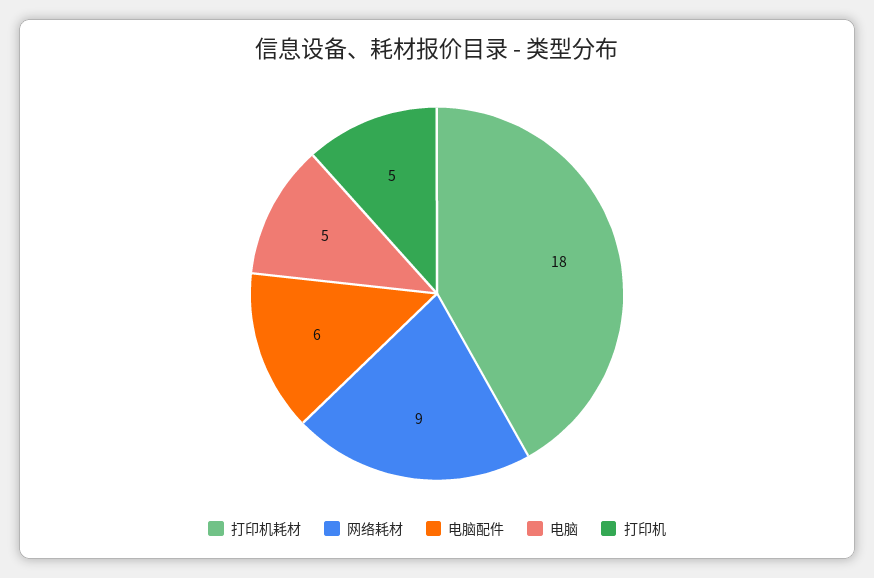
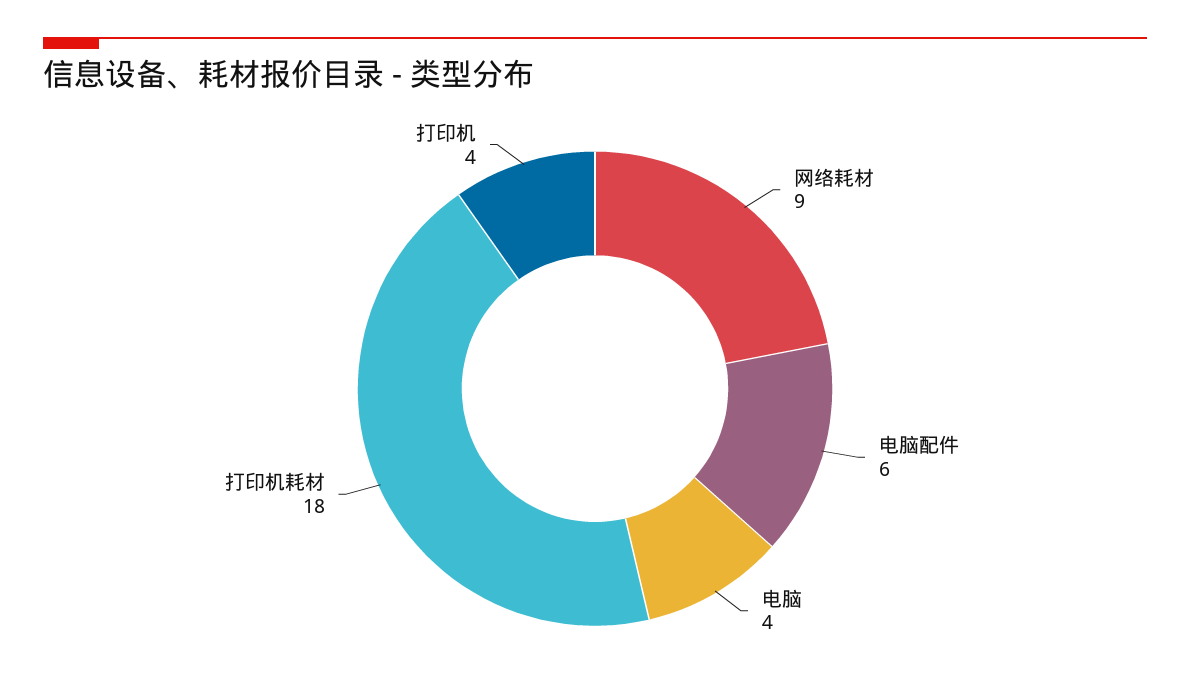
电脑: 5 -> 4
打印机: 5 -> 4

